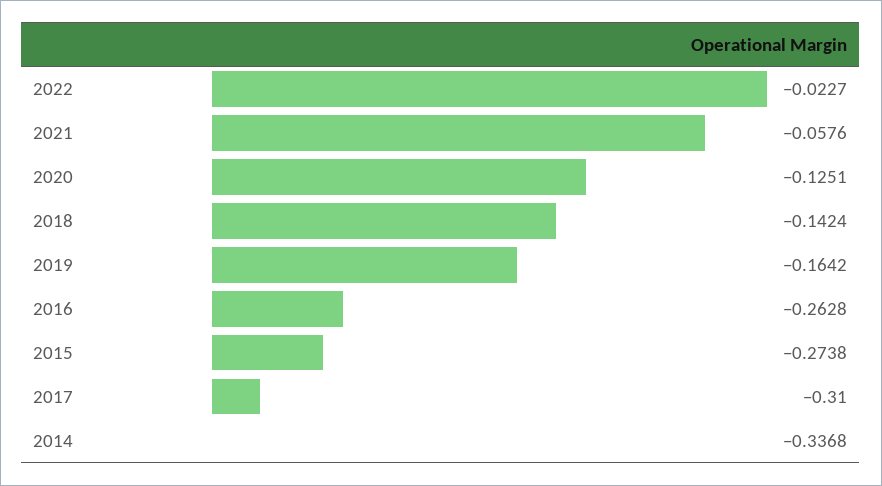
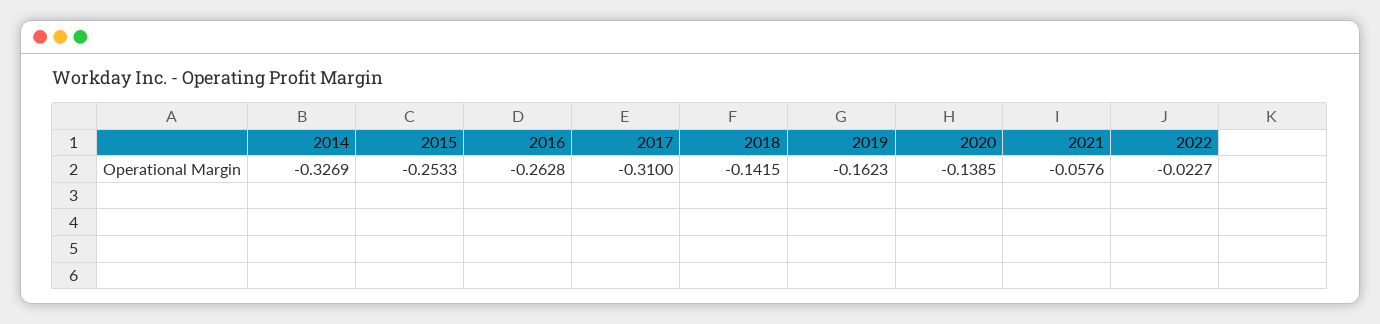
2020: -0.1251 -> -0.1385
2018: -0.1424 -> -0.1415
2019: -0.1642 -> -0.1623
2015: -0.2738 -> -0.2533
2014: -0.3368 -> -0.3269

